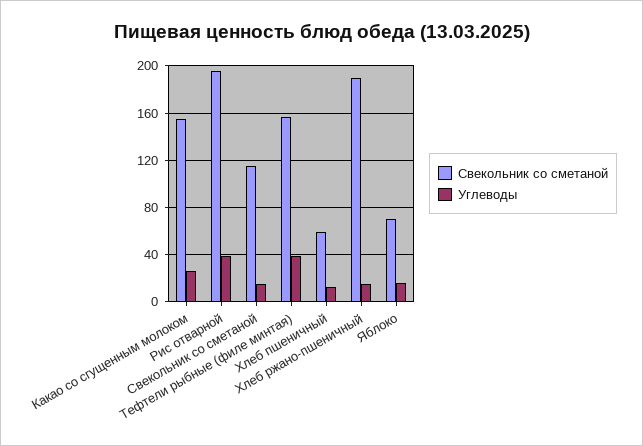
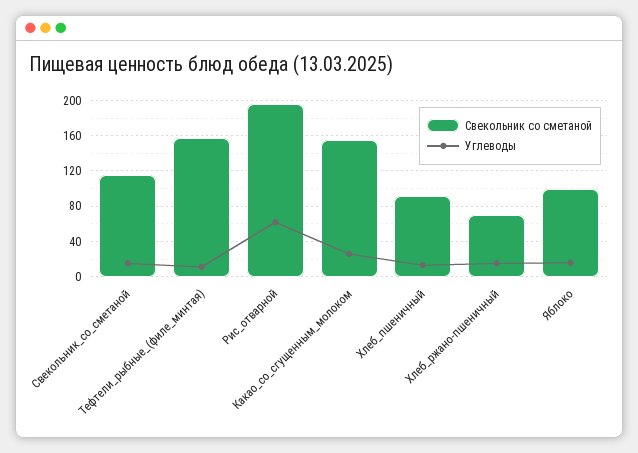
Углеводы, Рис отварной: 40 -> 60
Углеводы, Тефтели рыбные (филе минтая): 40 -> 10
Свекольник со сметаной, Хлеб пшеничный: 60 -> 90
Свекольник со сметаной, Хлеб ржано-пшеничный: 190 -> 70
Свекольник со сметаной, Яблоко: 70 -> 100

